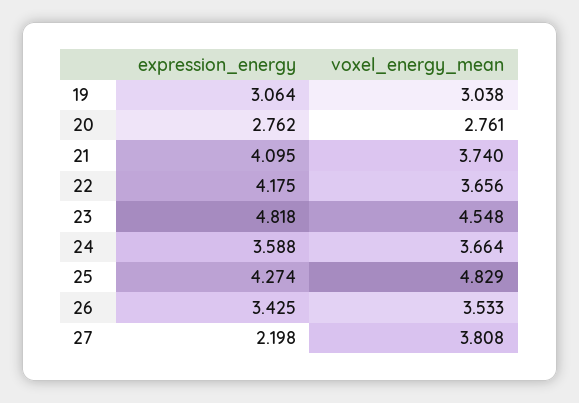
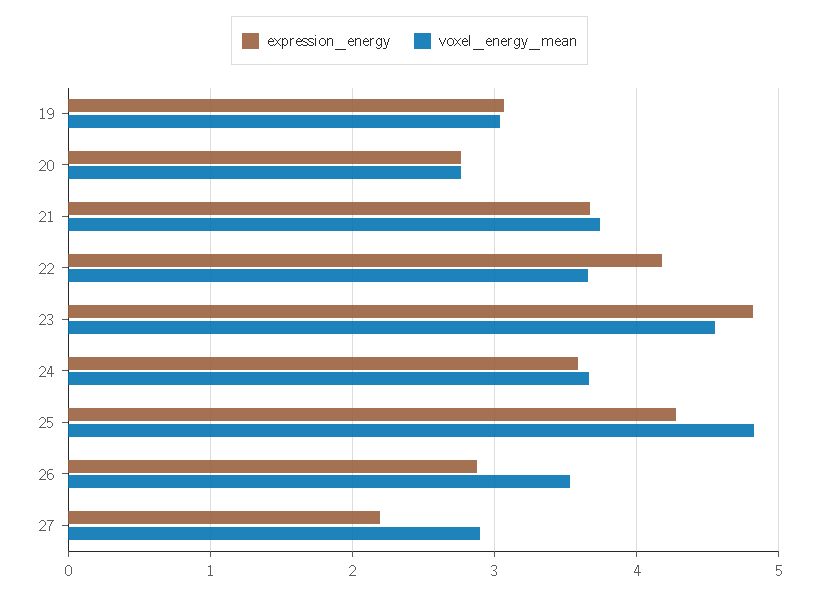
expression_energy, 21: 4.095 -> 3.7
expression_energy, 26: 3.425 -> 2.9
voxel_energy_mean, 27: 3.808 -> 2.9

